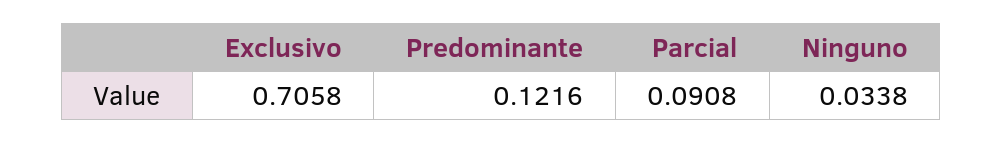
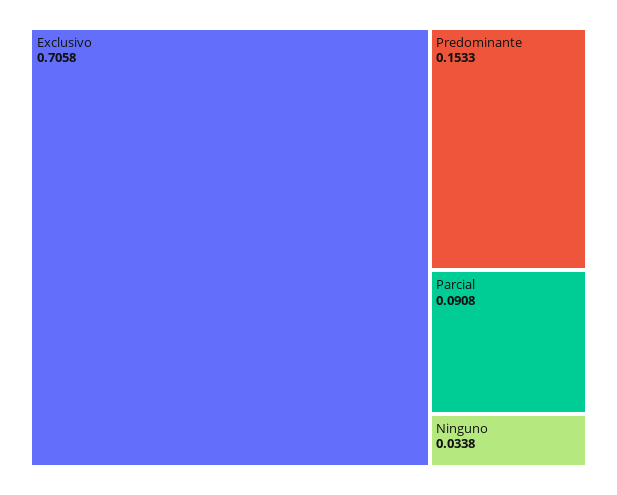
Predominante: 0.1216 -> 0.1533

